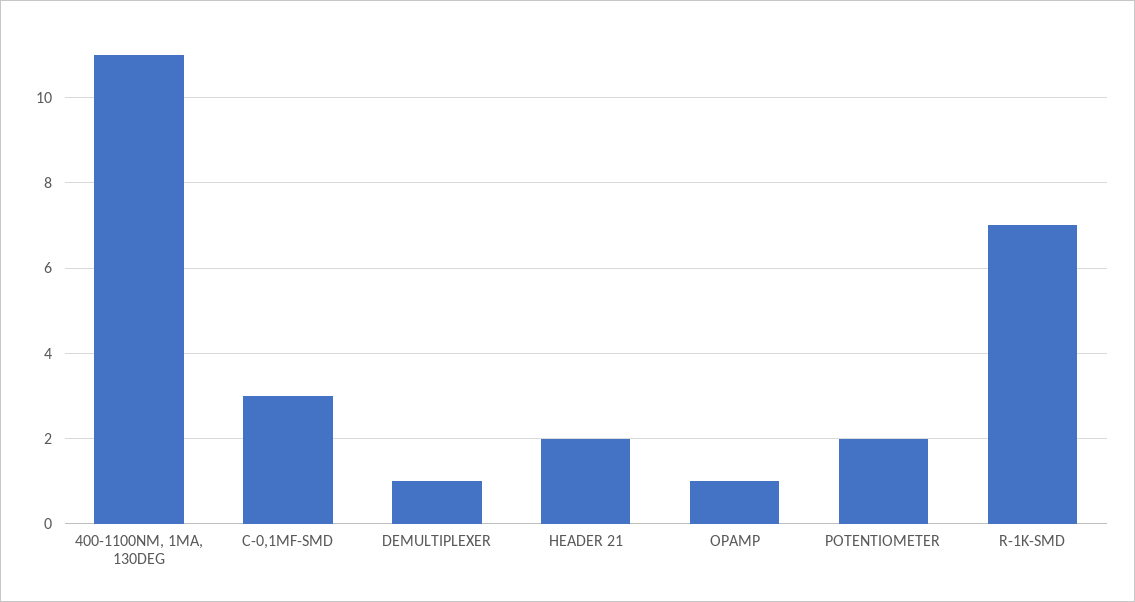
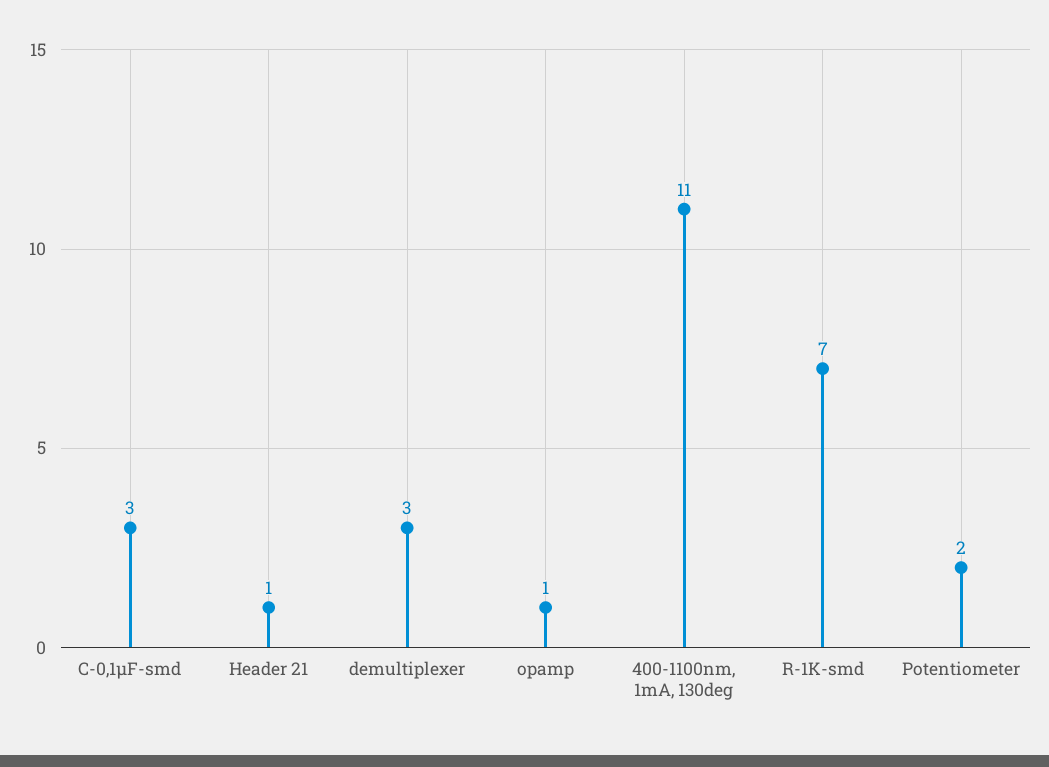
DEMULTIPLEXER: 1 -> 3
HEADER 21: 2 -> 1

